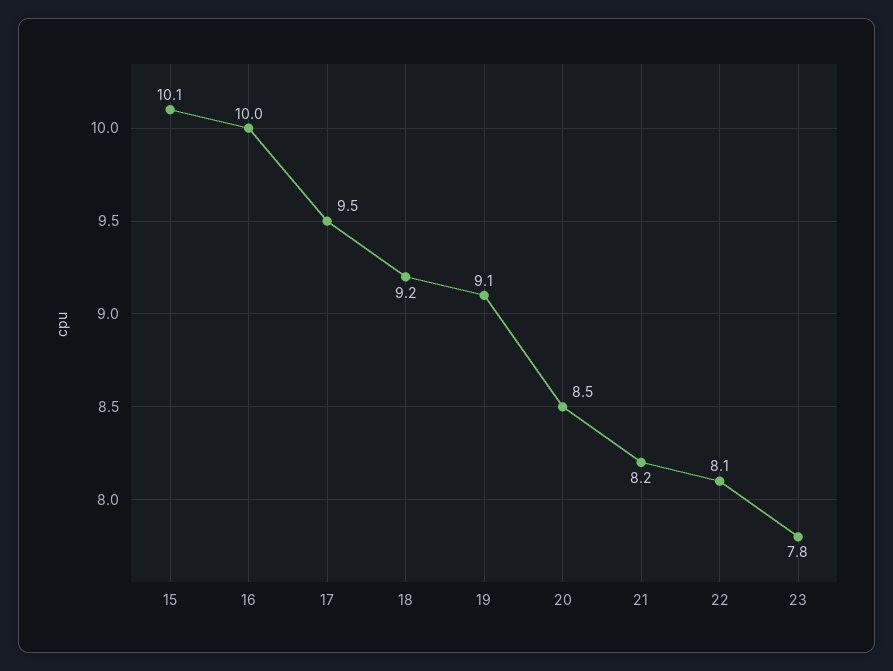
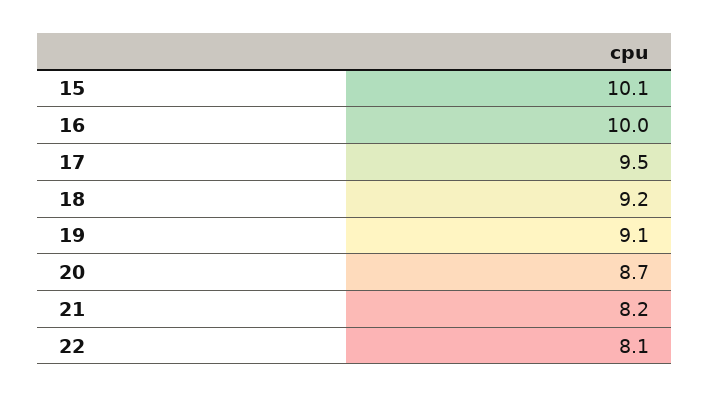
20: 8.5 -> 8.7
23: 7.8 -> none

